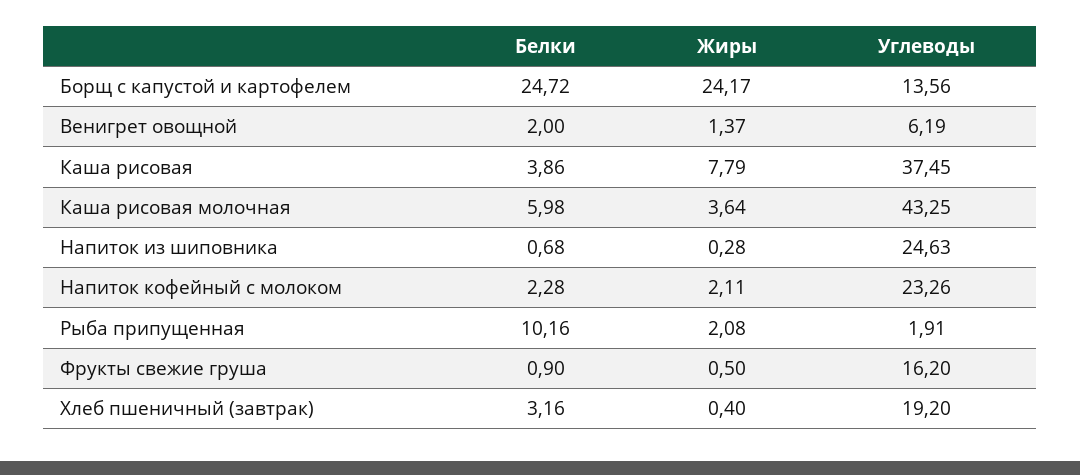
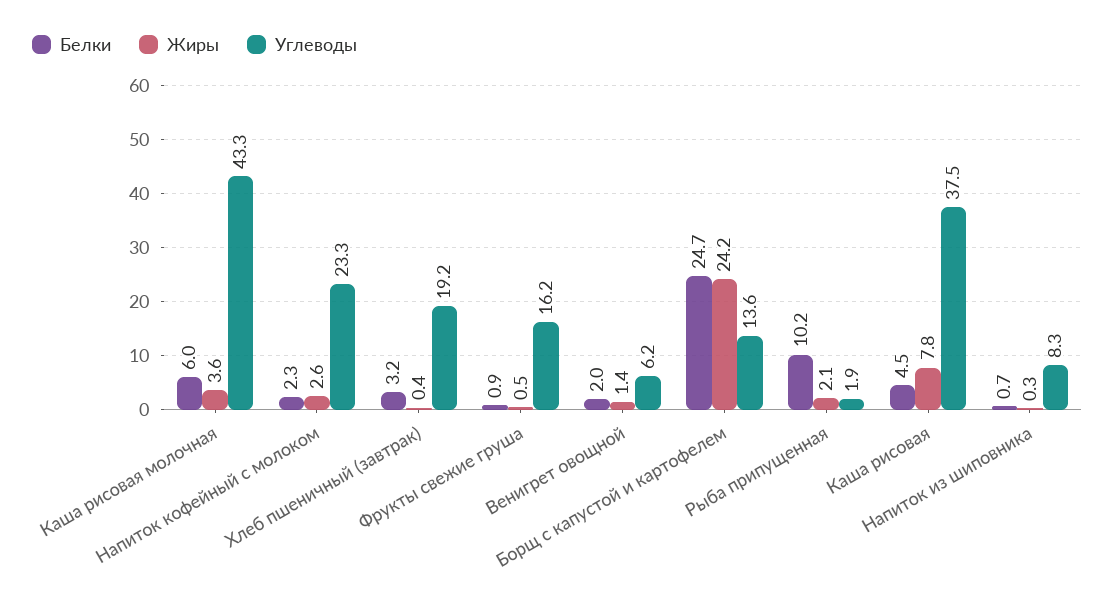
Белки, Каша рисовая: 3.86 -> 4.5
Углеводы, Напиток из шиповника: 24.63 -> 8.3
Жиры, Напиток кофейный с молоком: 2.11 -> 2.6

